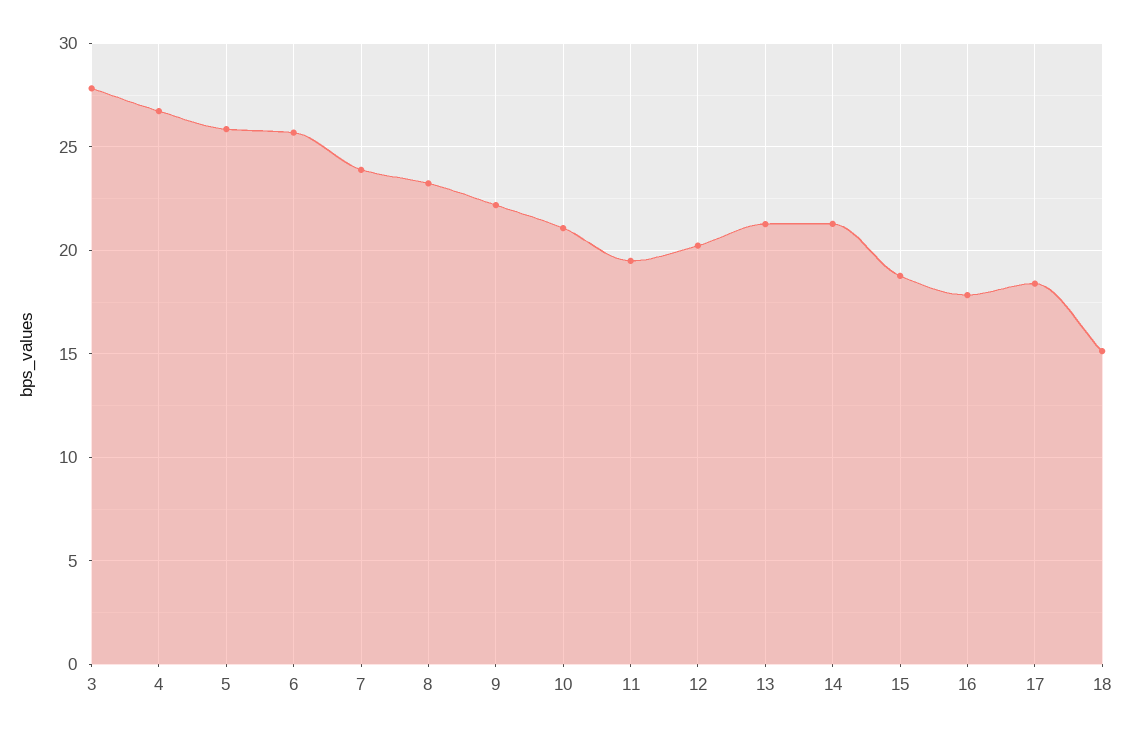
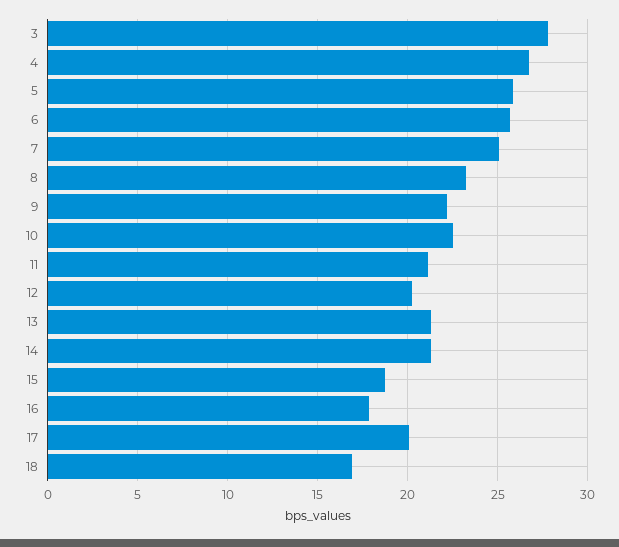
7: 24 -> 25
10: 21 -> 22.5
11: 19.5 -> 21
17: 18.5 -> 20
18: 15 -> 17

